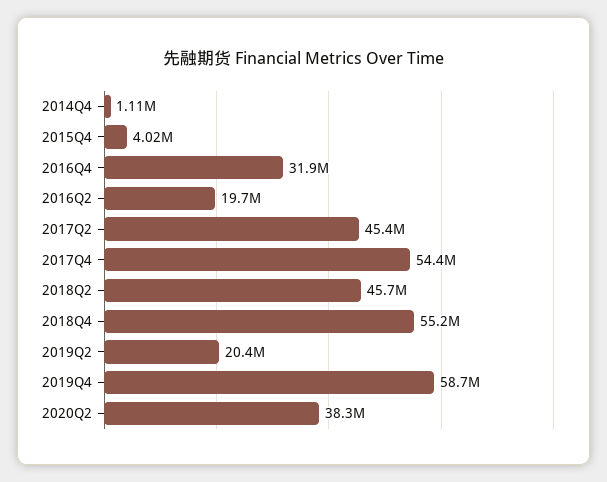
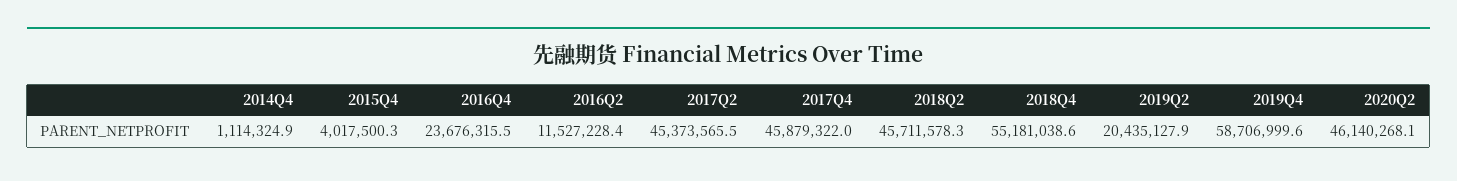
2016Q4: 31900000 -> 23676315.5
2016Q2: 19700000 -> 11527228.4
2017Q4: 54400000 -> 45879322
2020Q2: 38300000 -> 46140268.1

